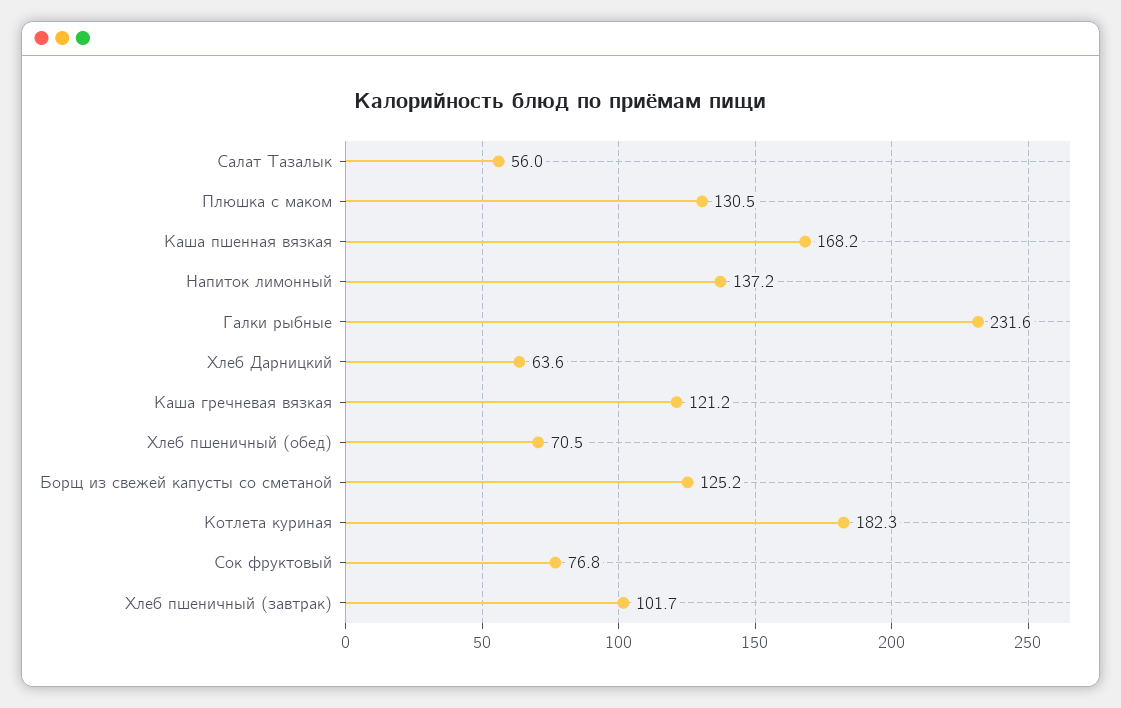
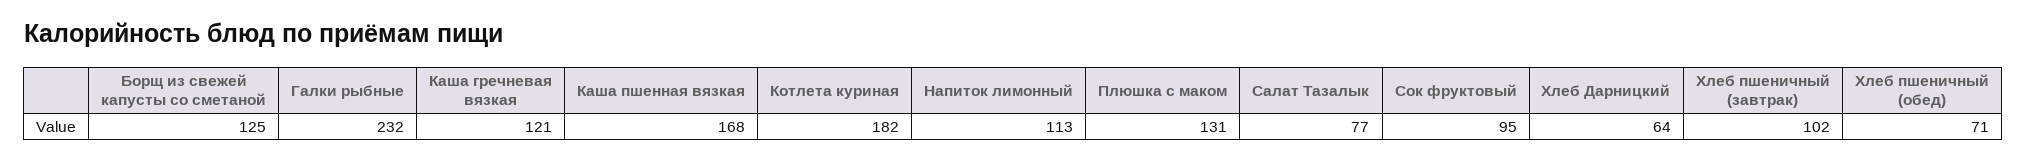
Салат Тазалык: 56 -> 77
Напиток лимонный: 137.2 -> 113
Сок фруктовый: 76.8 -> 95

